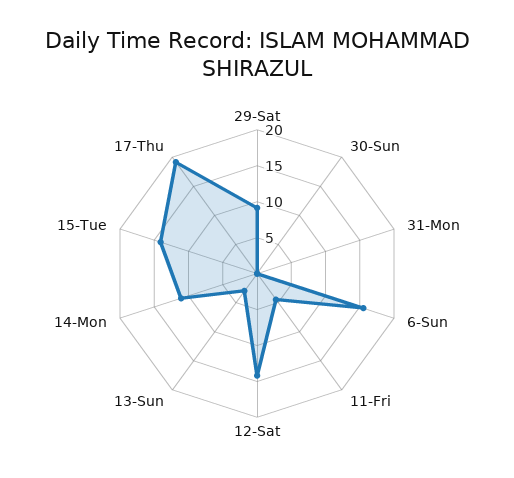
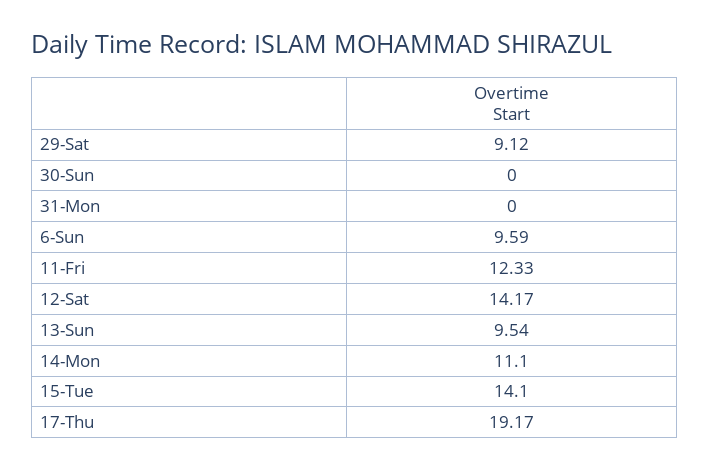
6-Sun: 15 -> 9.59
11-Fri: 5 -> 12.33
13-Sun: 2.5 -> 9.54

